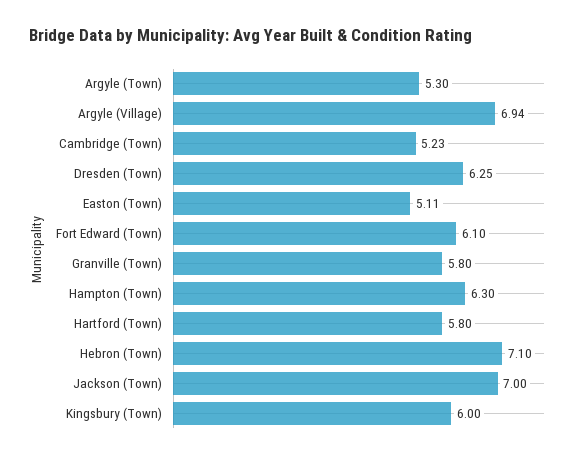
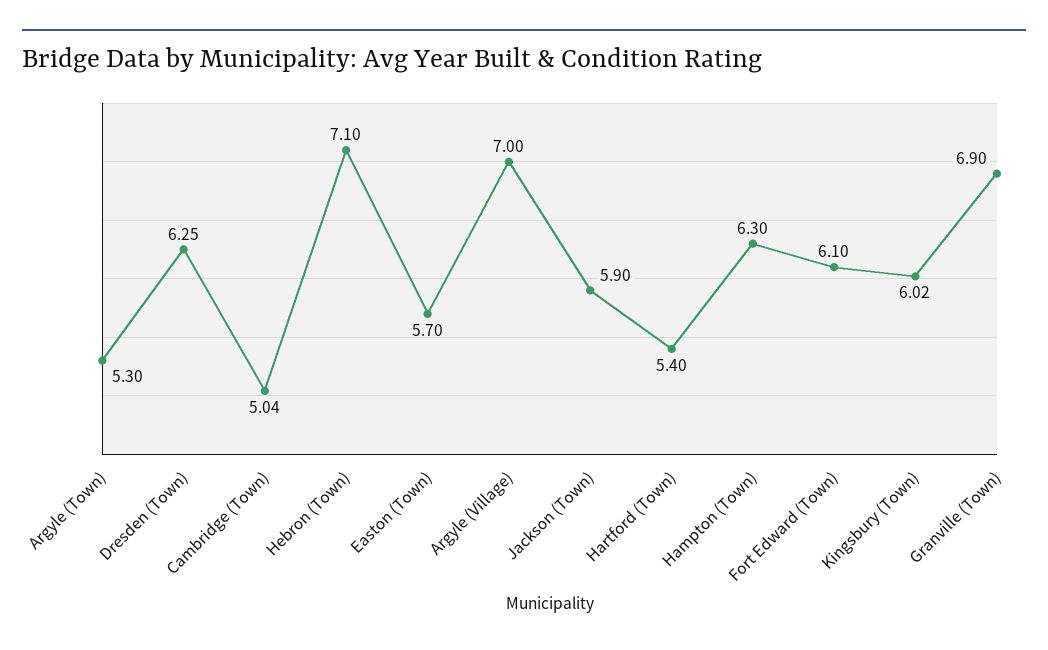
Argyle (Village): 6.94 -> 7
Cambridge (Town): 5.23 -> 5.04
Easton (Town): 5.11 -> 5.7
Granville (Town): 5.8 -> 6.9
Hartford (Town): 5.8 -> 5.4
Jackson (Town): 7 -> 5.9
Kingsbury (Town): 6 -> 6.02

